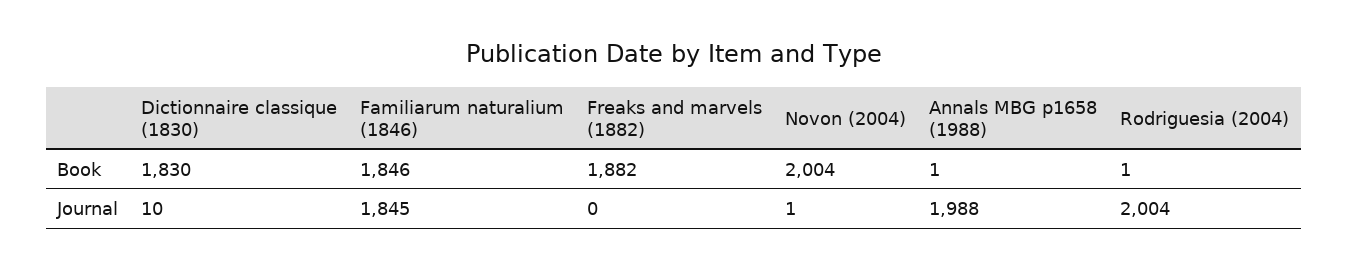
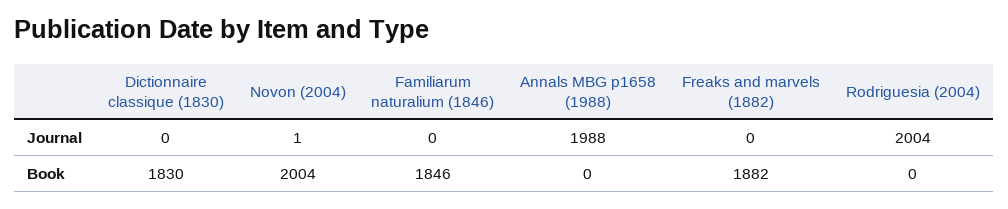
Annals MBG p1658 (1988), Book: 1 -> 0
Rodriguesia (2004), Book: 1 -> 0
Dictionnaire classique (1830), Journal: 10 -> 0
Familiarum naturalium (1846), Journal: 1845 -> 0

